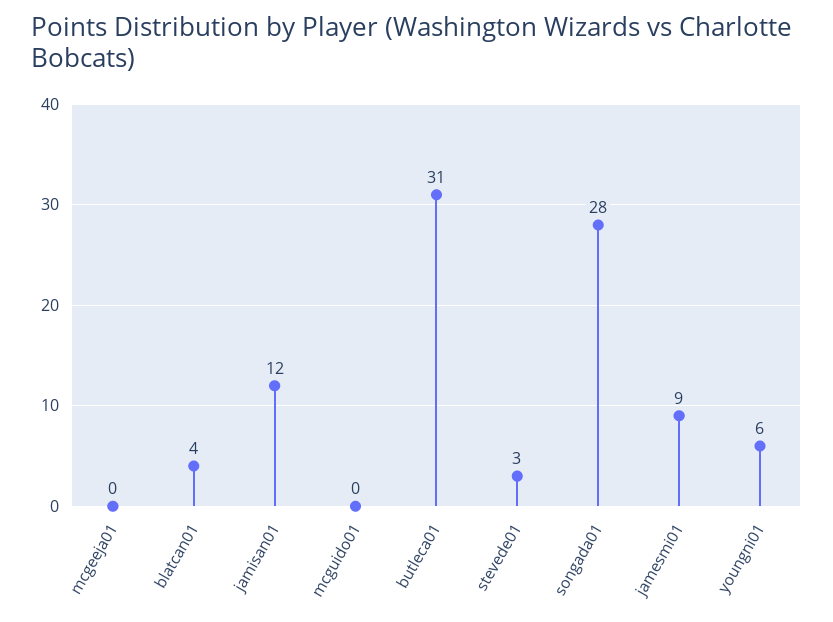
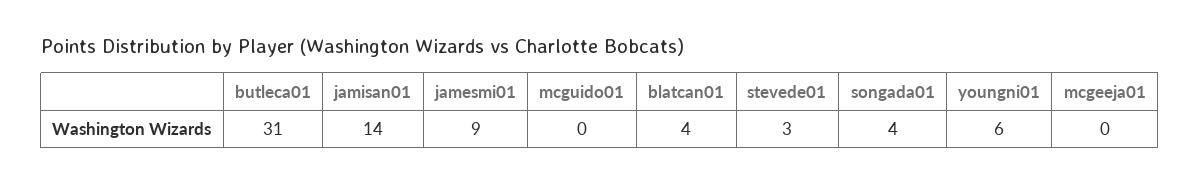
jamisan01: 12 -> 14
songada01: 28 -> 4

